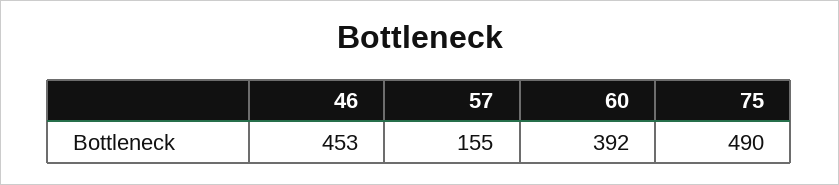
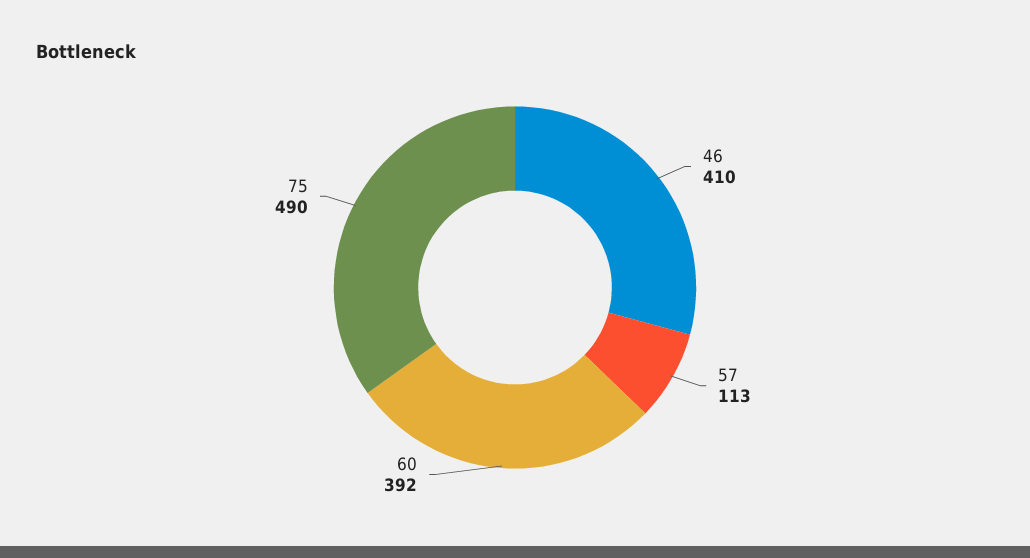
46: 453 -> 410
57: 155 -> 113

